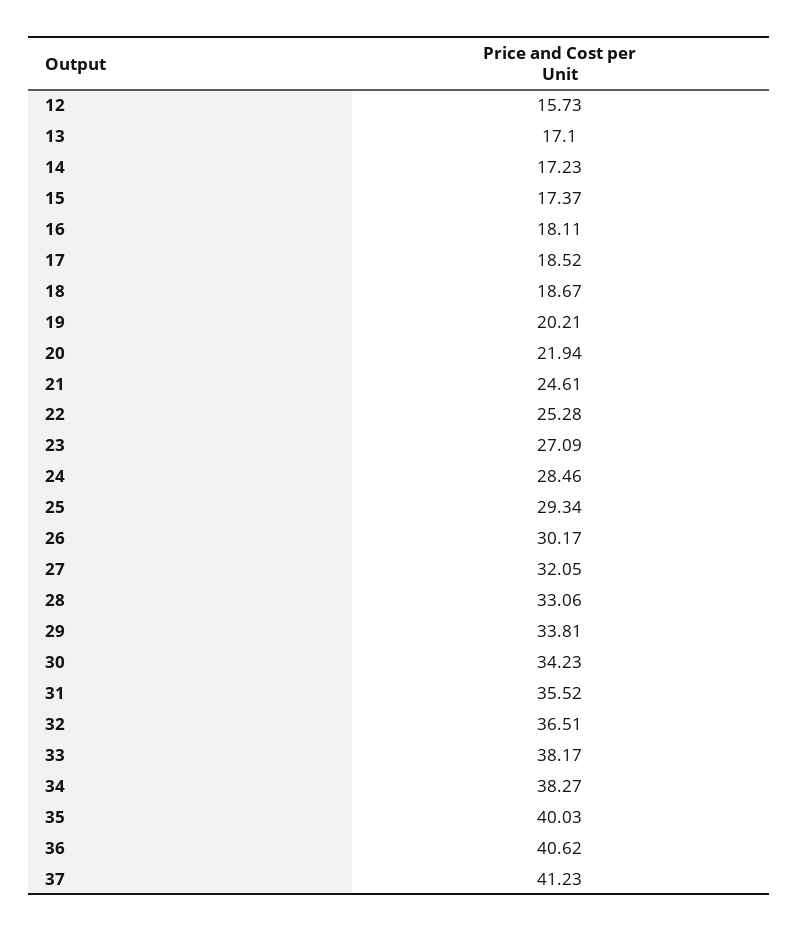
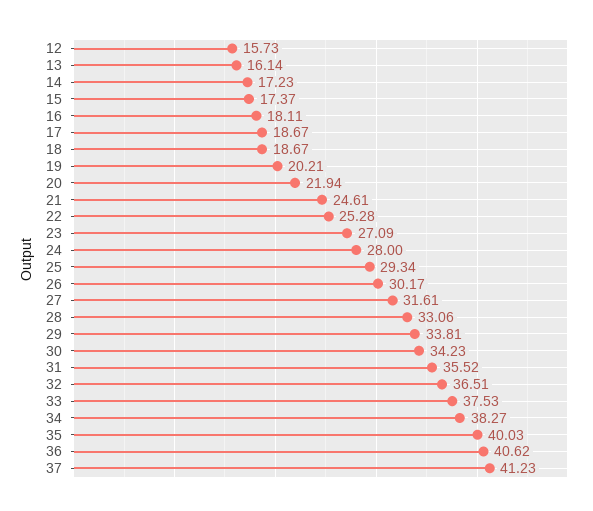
13: 17.1 -> 16.14
17: 18.52 -> 18.67
24: 28.46 -> 28
27: 32.05 -> 31.61
33: 38.17 -> 37.53

